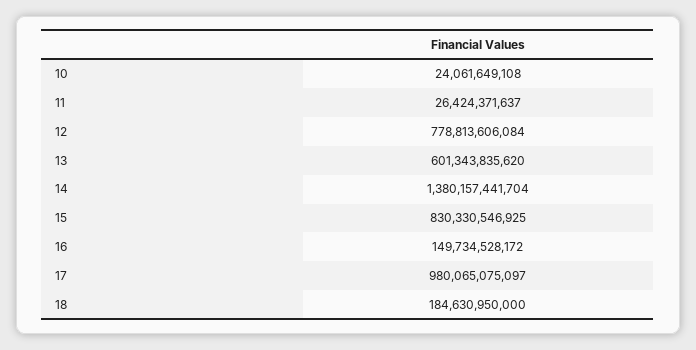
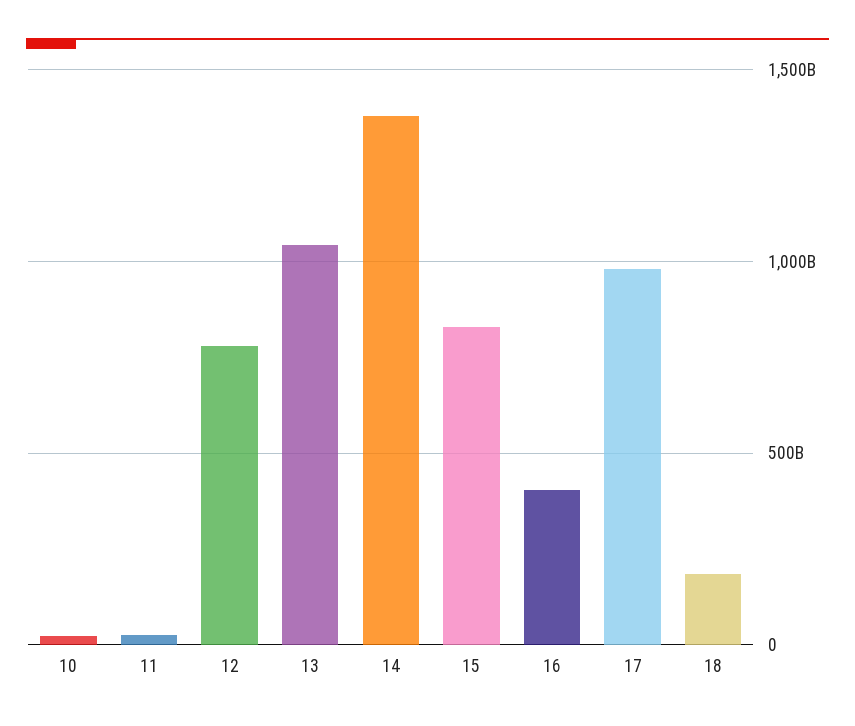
13: 601343835620 -> 1050000000000
16: 149734528172 -> 400000000000

